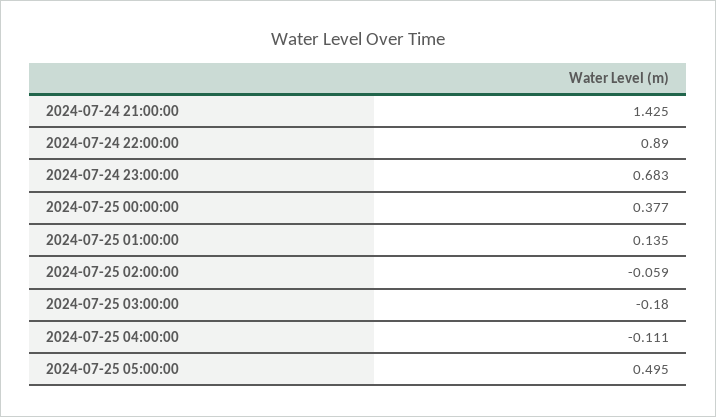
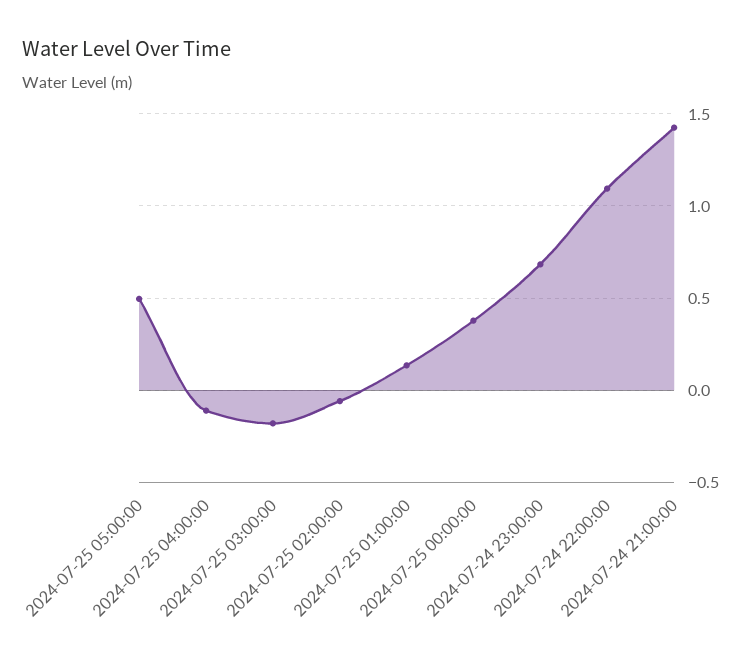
2024-07-24 22:00:00: 0.89 -> 1.1

